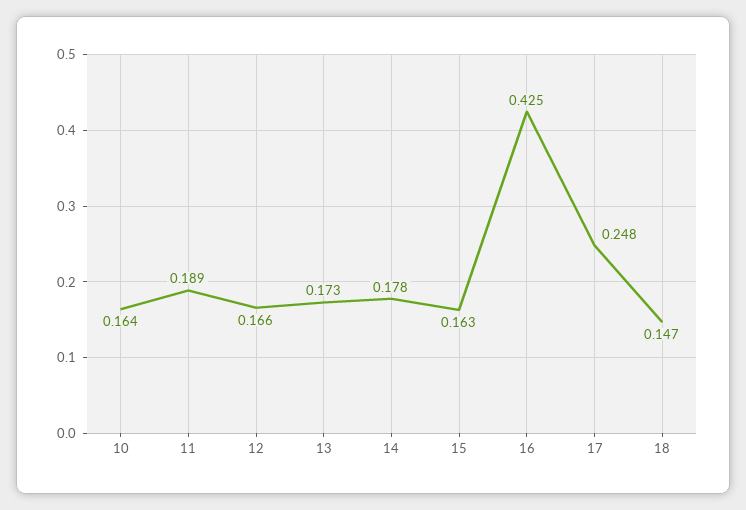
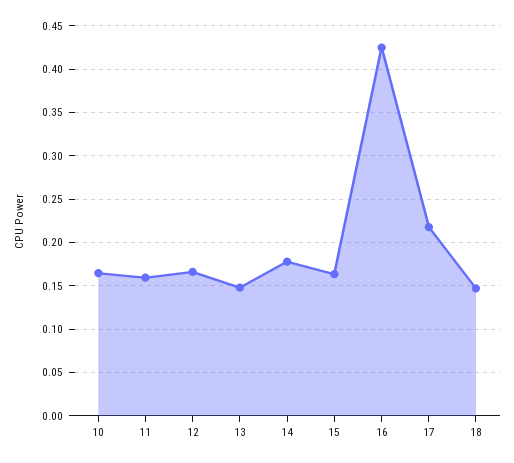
11: 0.189 -> 0.16
13: 0.173 -> 0.15
17: 0.248 -> 0.22

